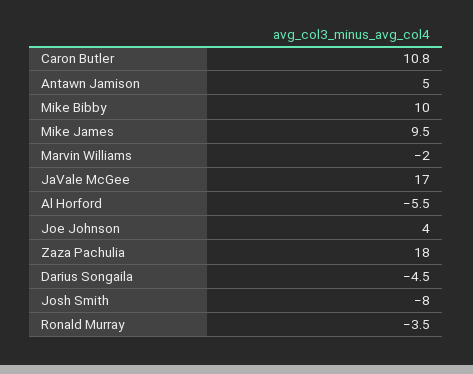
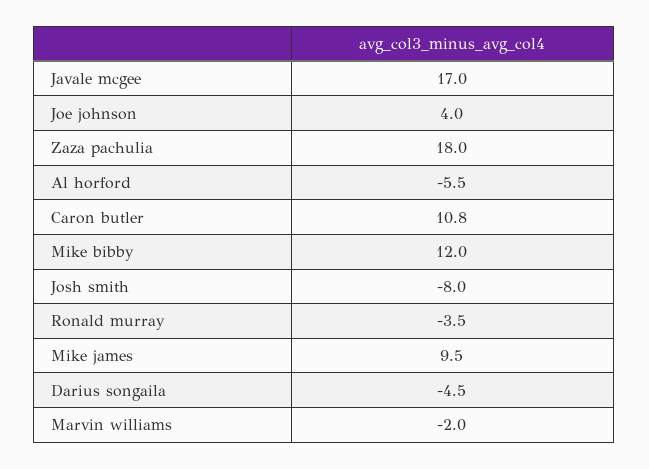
Antawn Jamison: 5 -> none
Mike Bibby: 10 -> 12

